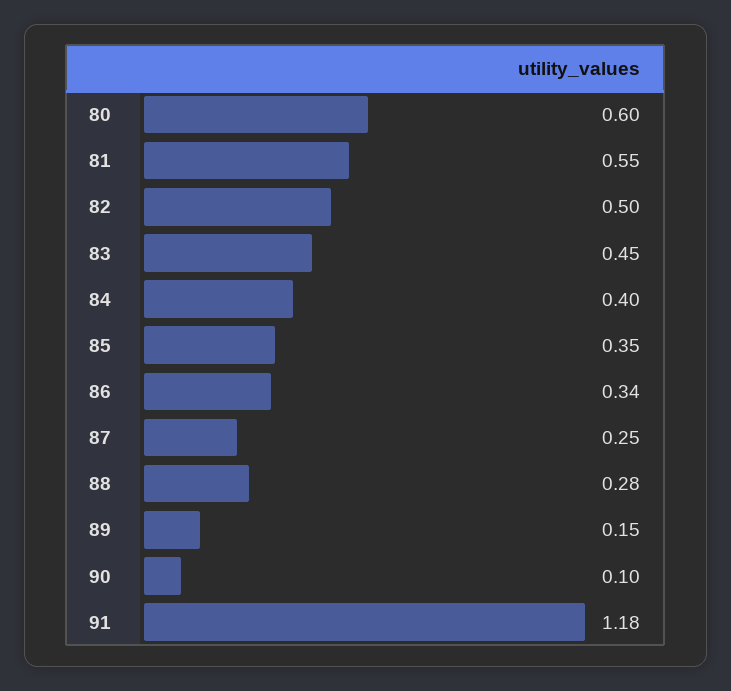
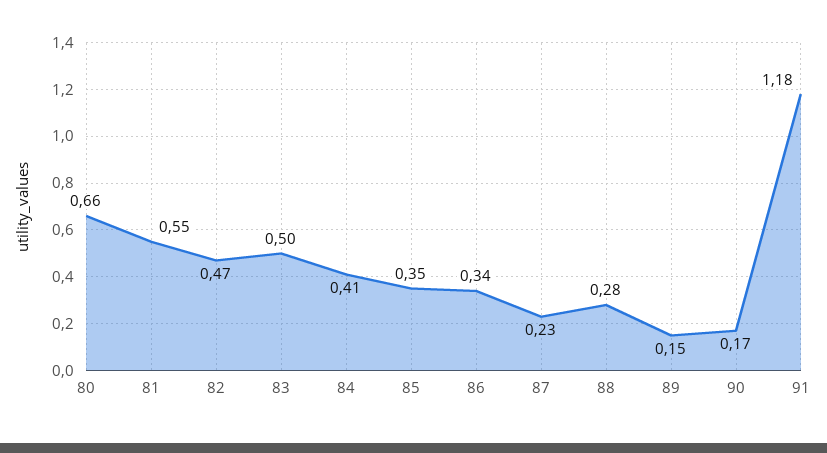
80: 0.6 -> 0.66
82: 0.5 -> 0.47
83: 0.45 -> 0.5
84: 0.4 -> 0.41
87: 0.25 -> 0.23
90: 0.1 -> 0.17

